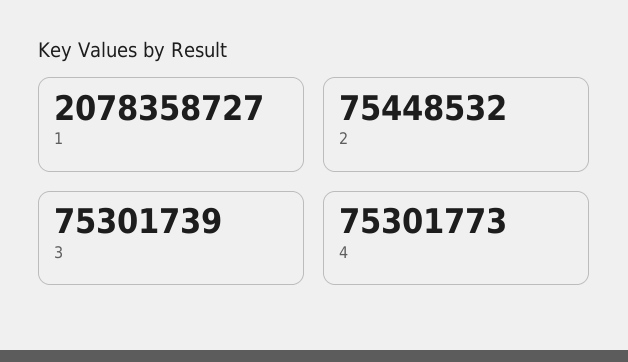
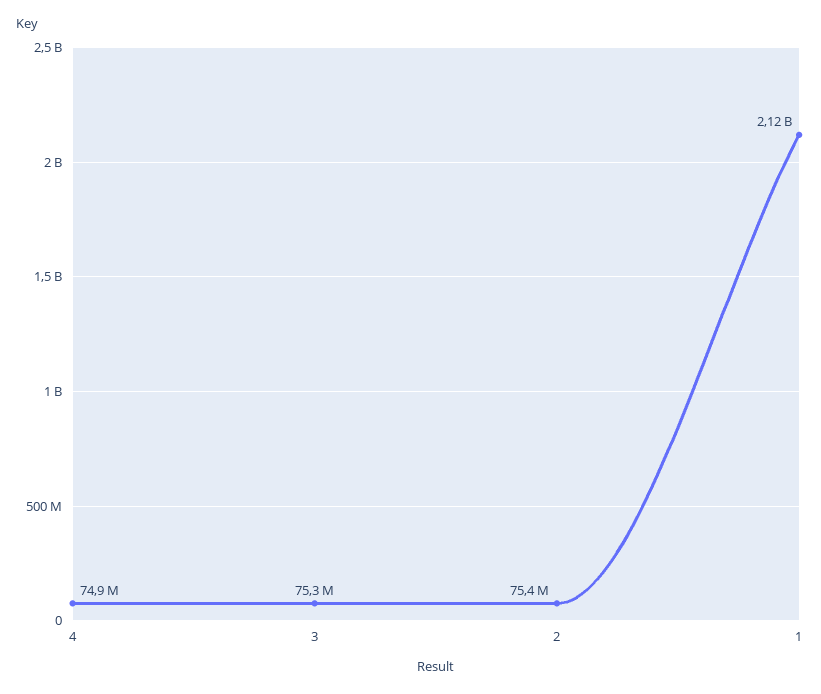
1: 2078358727 -> 2120000000
4: 75301773 -> 74900000

